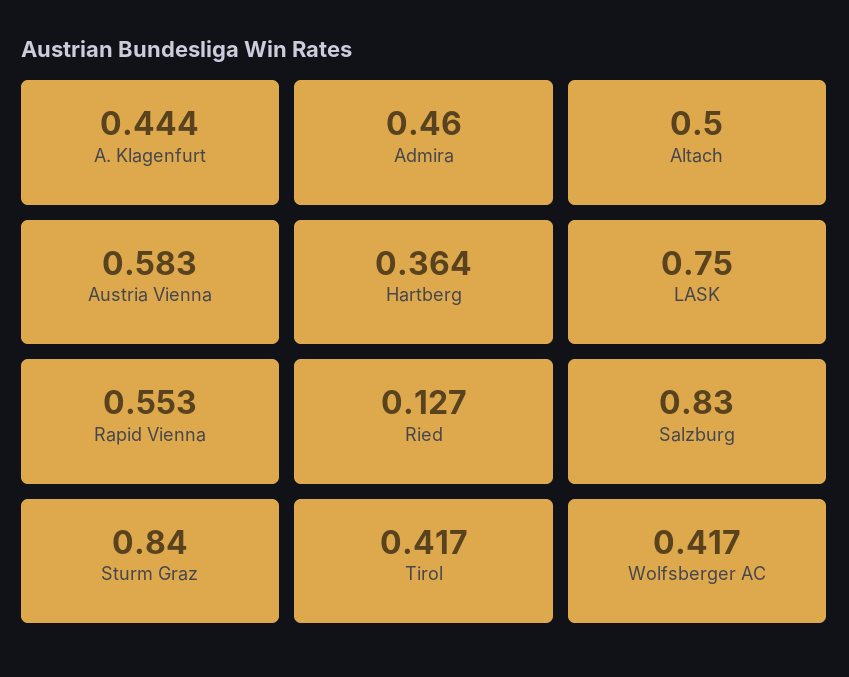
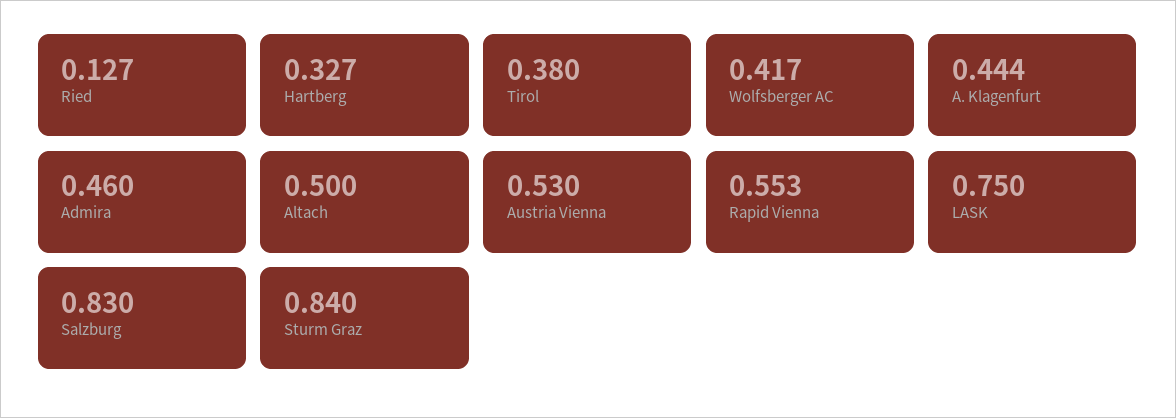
Austria Vienna: 0.583 -> 0.53
Hartberg: 0.364 -> 0.327
Tirol: 0.417 -> 0.38

